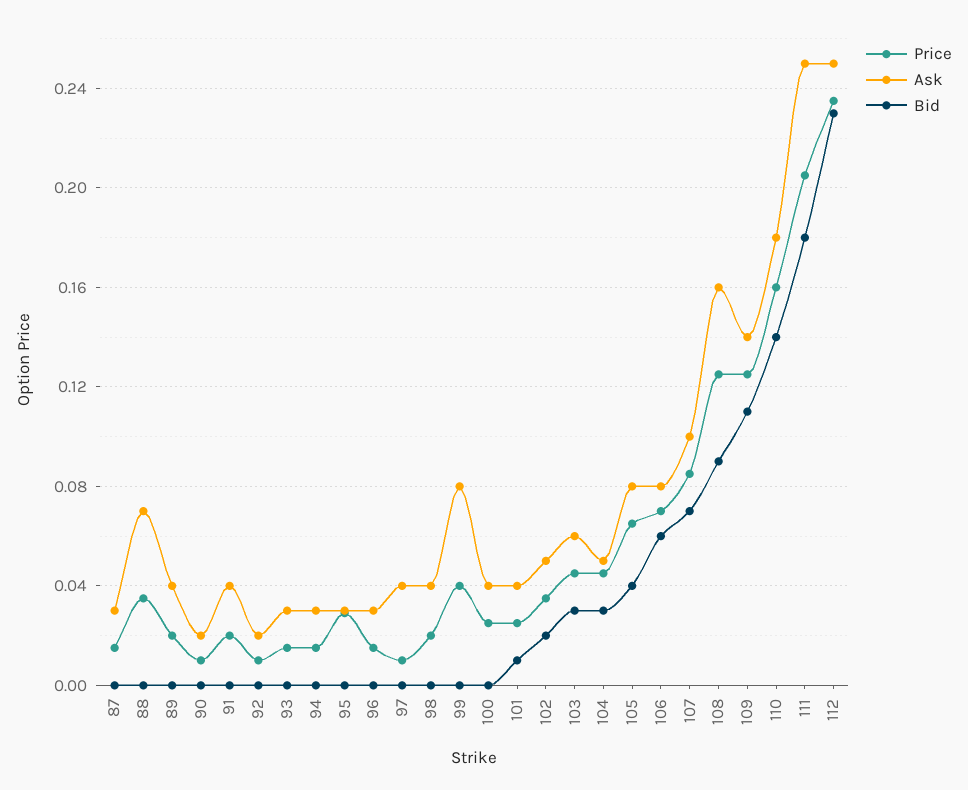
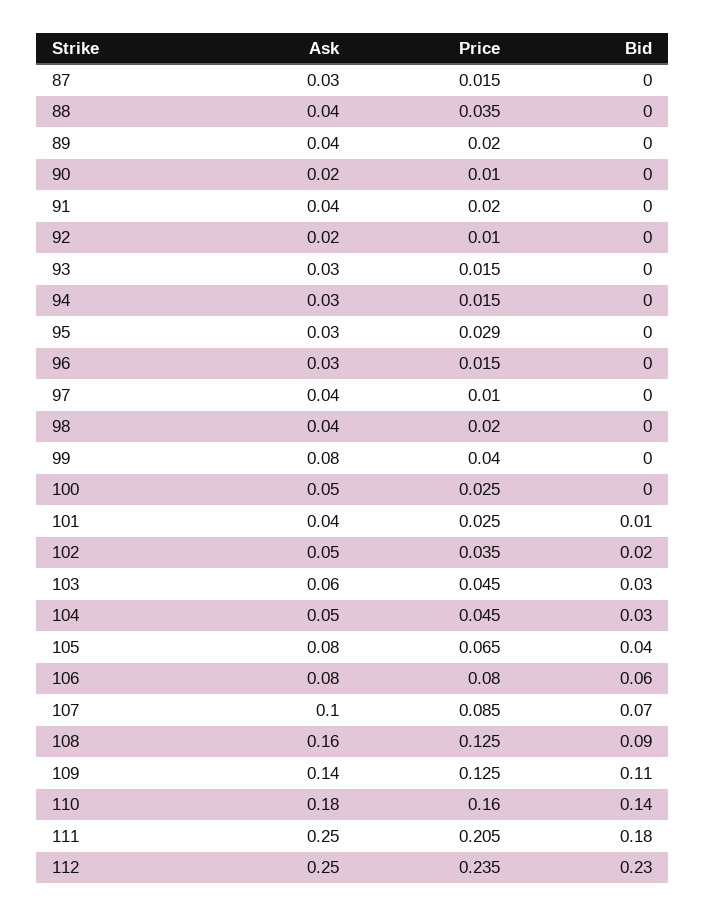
Ask, 88: 0.07 -> 0.04
Ask, 100: 0.04 -> 0.05
Price, 106: 0.07 -> 0.08

